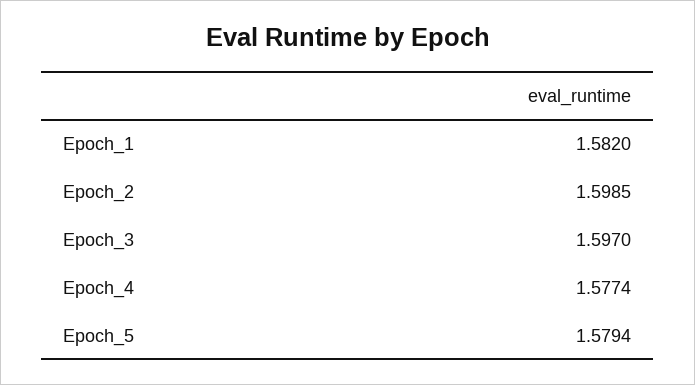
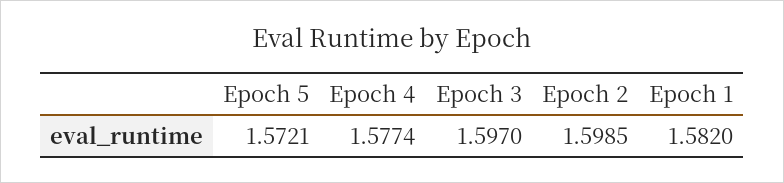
Epoch_5: 1.5794 -> 1.5721

